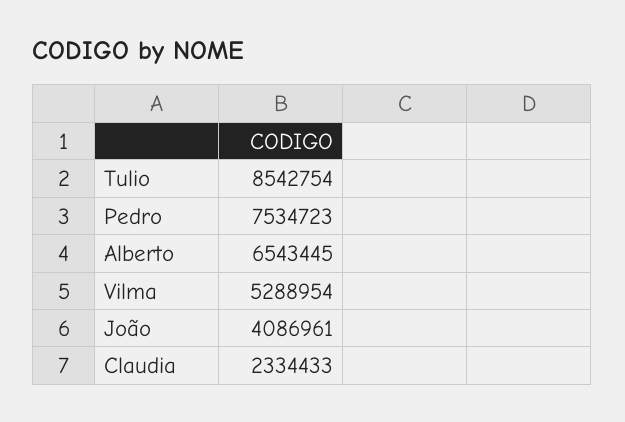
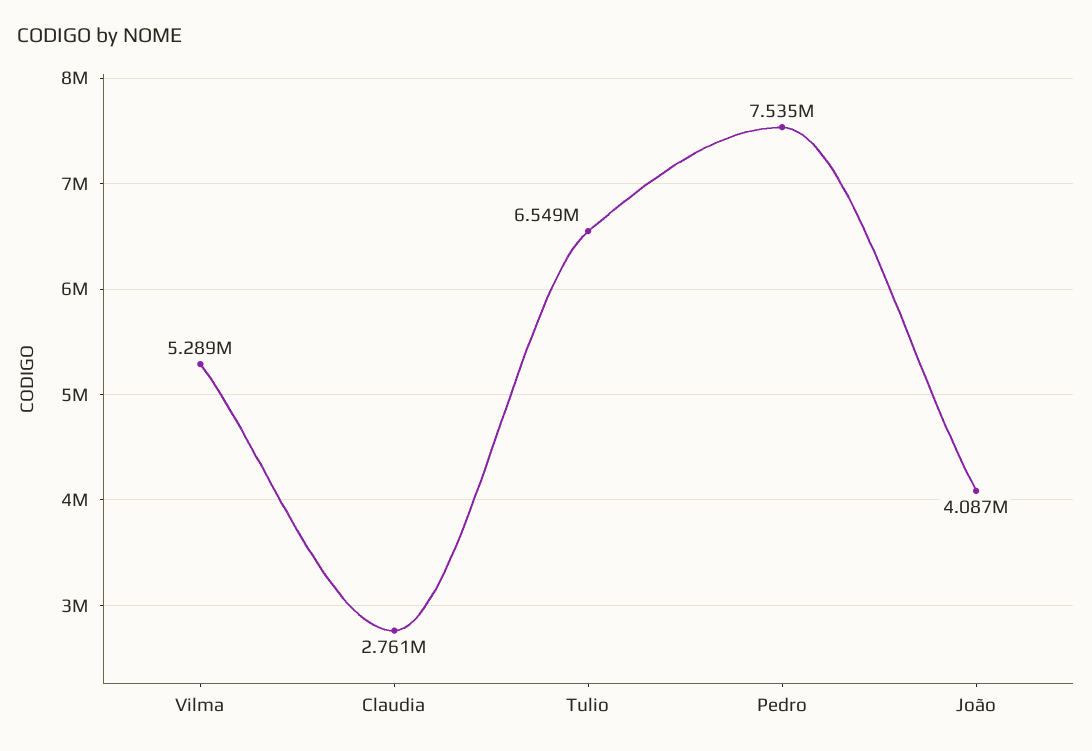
Tulio: 8542754 -> 6549000
Alberto: 6543445 -> none
Claudia: 2334433 -> 2761000

